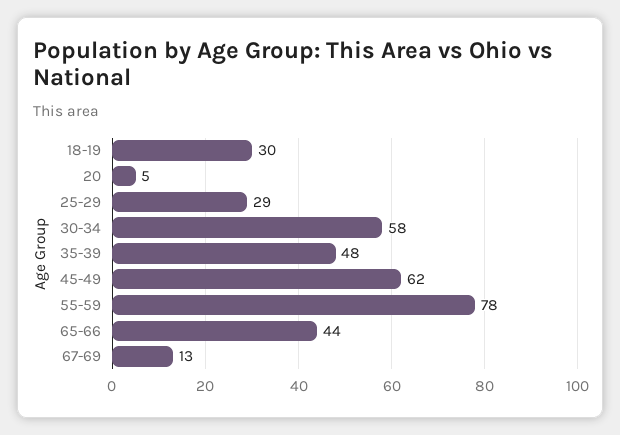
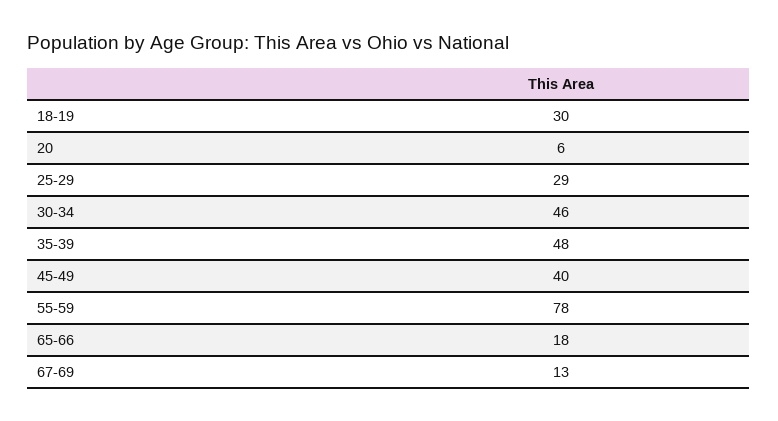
20: 5 -> 6
30-34: 58 -> 46
45-49: 62 -> 40
65-66: 44 -> 18

